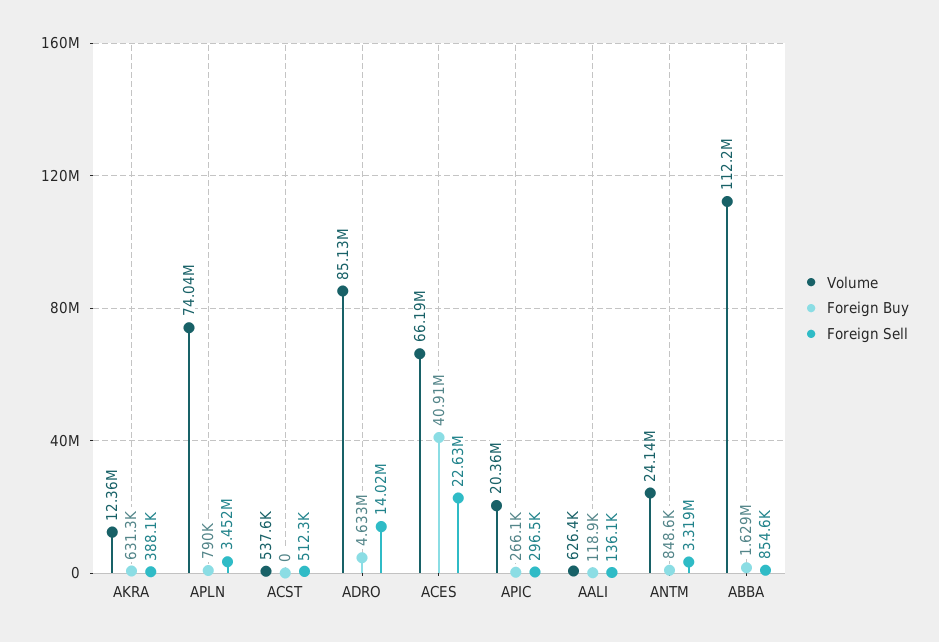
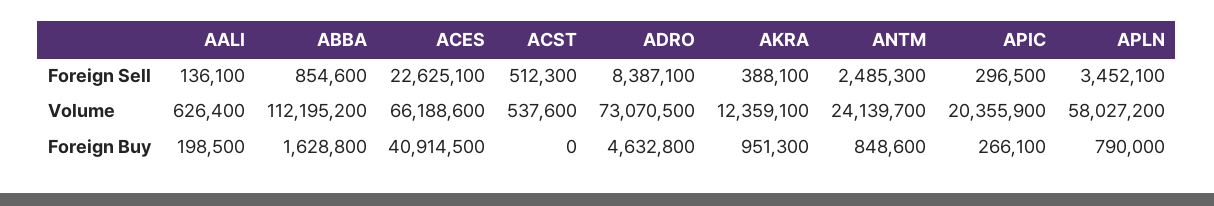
Foreign Buy, AKRA: 631300 -> 951300
Volume, APLN: 74040000 -> 58027200
Volume, ADRO: 85130000 -> 73070500
Foreign Sell, ADRO: 14020000 -> 8387100
Foreign Buy, AALI: 118900 -> 198500
Foreign Sell, ANTM: 3319000 -> 2485300

